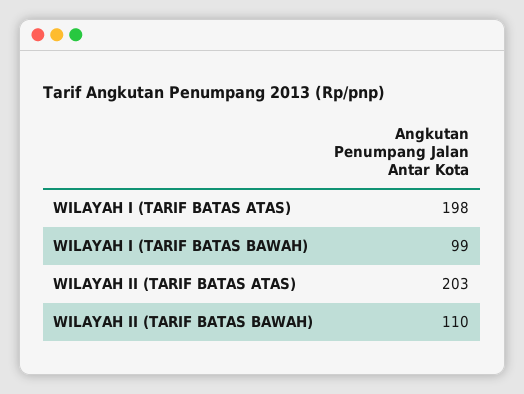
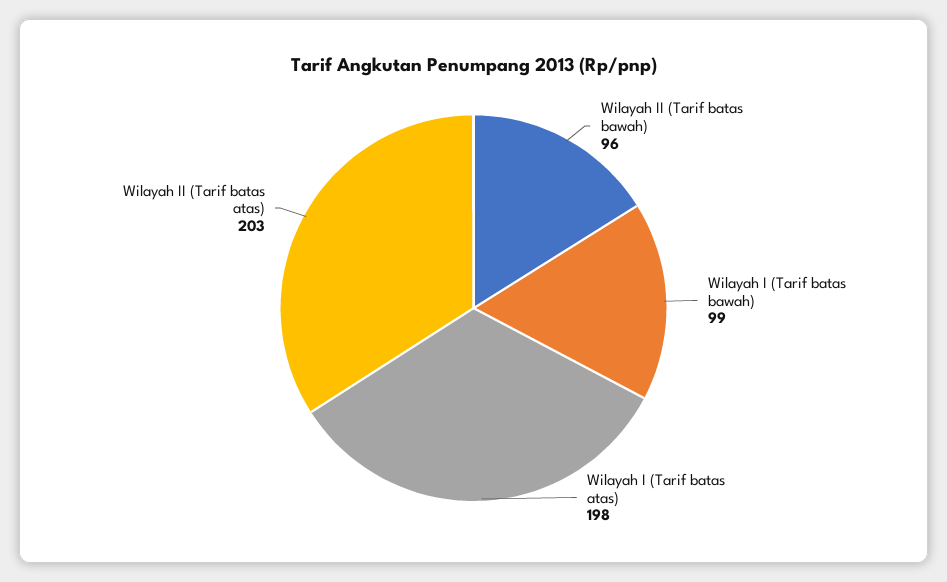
WILAYAH II (TARIF BATAS BAWAH): 110 -> 96

